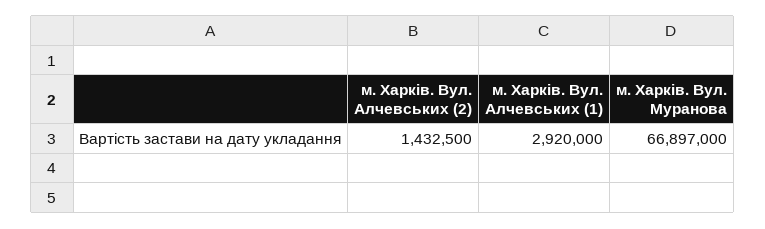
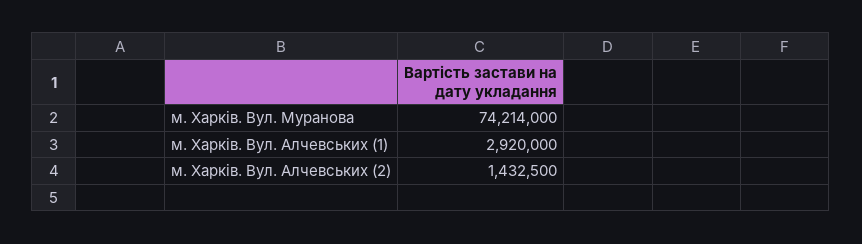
м. Харків. Вул. Муранова: 66897000 -> 74214000

